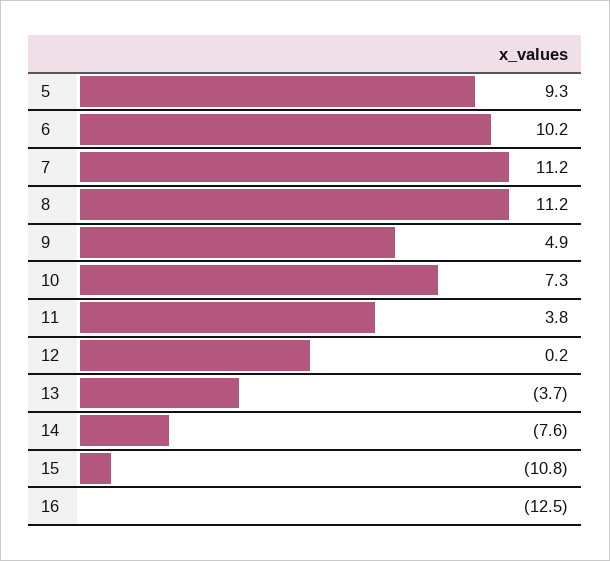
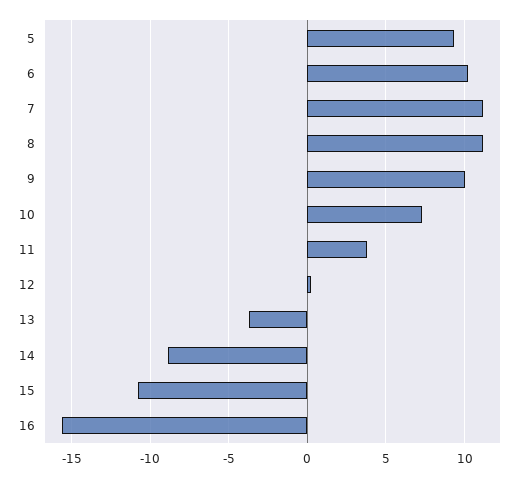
9: 4.9 -> 10
14: -7.6 -> -9
16: -12.5 -> -15.5

